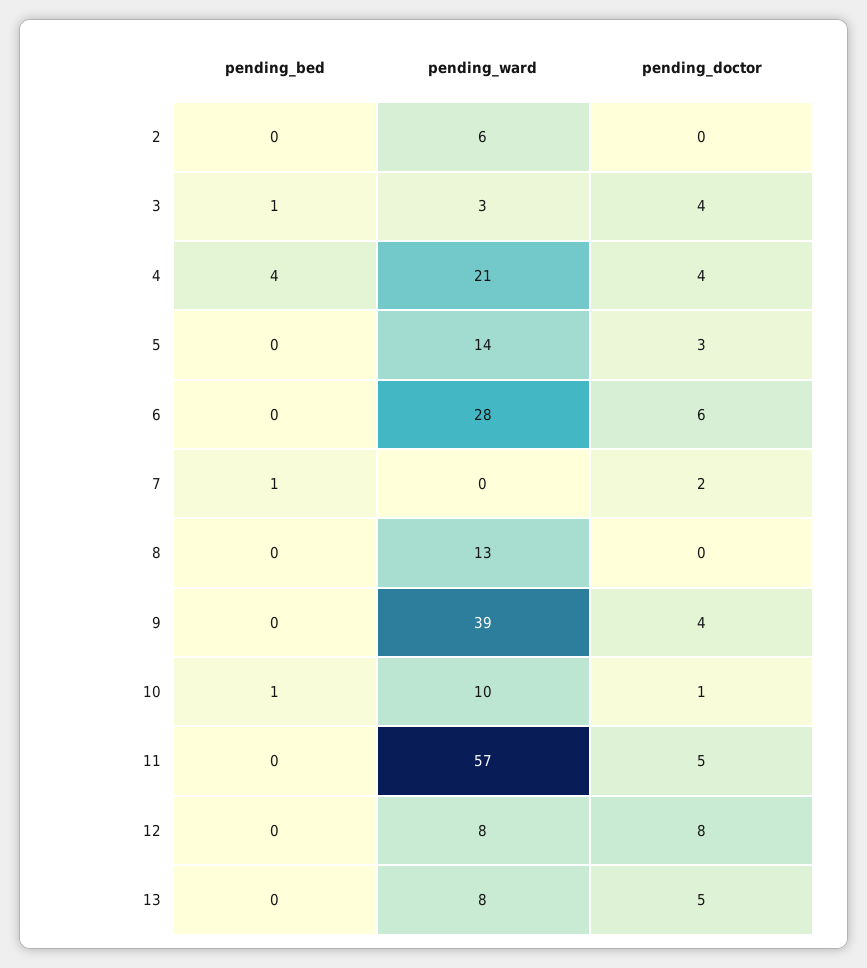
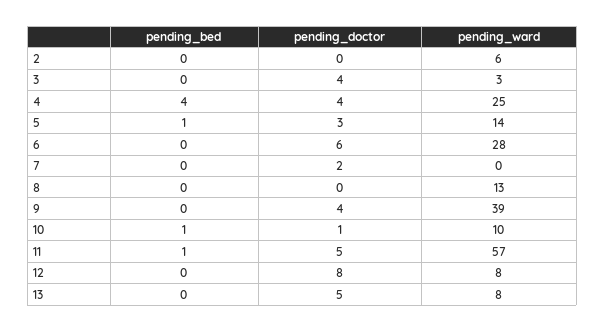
pending_bed, 3: 1 -> 0
pending_ward, 4: 21 -> 25
pending_bed, 5: 0 -> 1
pending_bed, 7: 1 -> 0
pending_bed, 11: 0 -> 1

